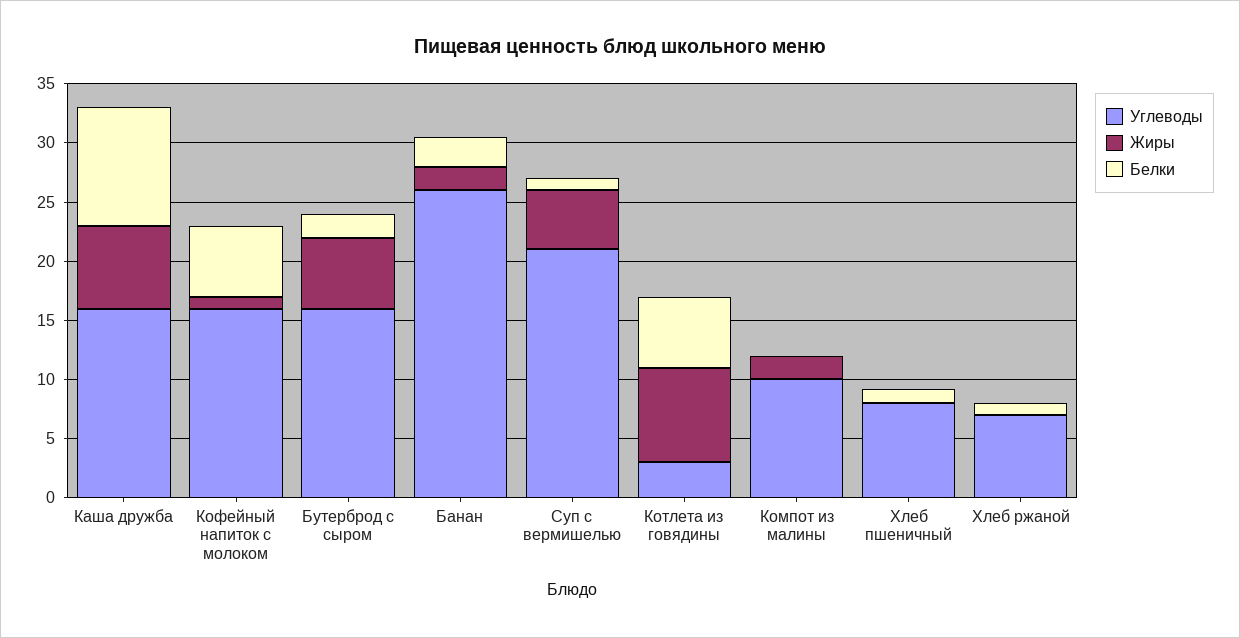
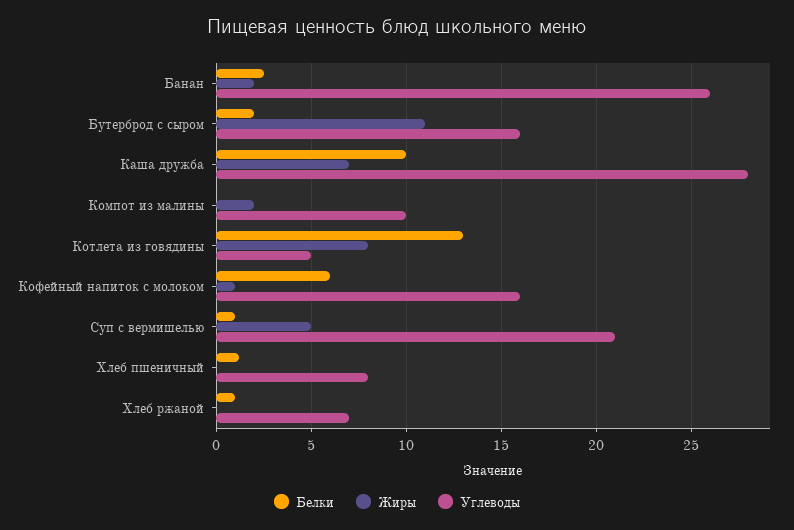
Углеводы, Каша дружба: 16 -> 28
Жиры, Бутерброд с сыром: 6 -> 11
Углеводы, Котлета из говядины: 3 -> 5
Белки, Котлета из говядины: 6 -> 13

